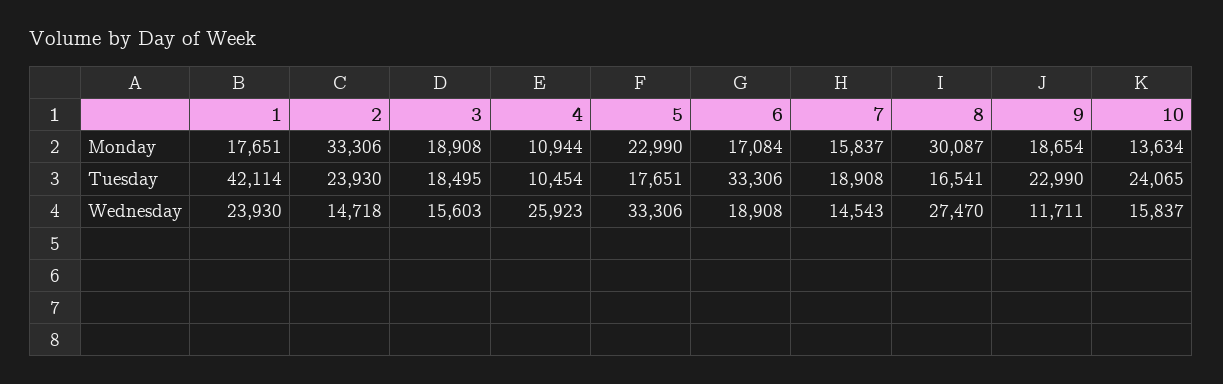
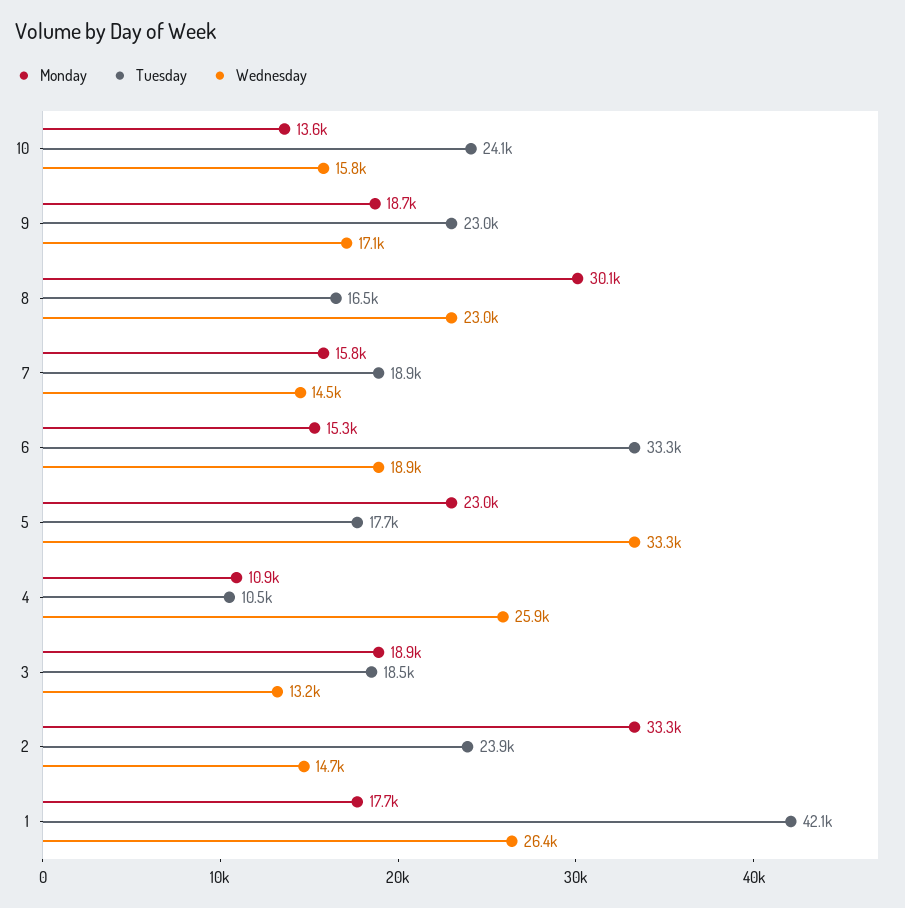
Monday, 6: 17084 -> 15300
Wednesday, 1: 23930 -> 26400
Wednesday, 3: 15603 -> 13200
Wednesday, 8: 27470 -> 23000
Wednesday, 9: 11711 -> 17100

